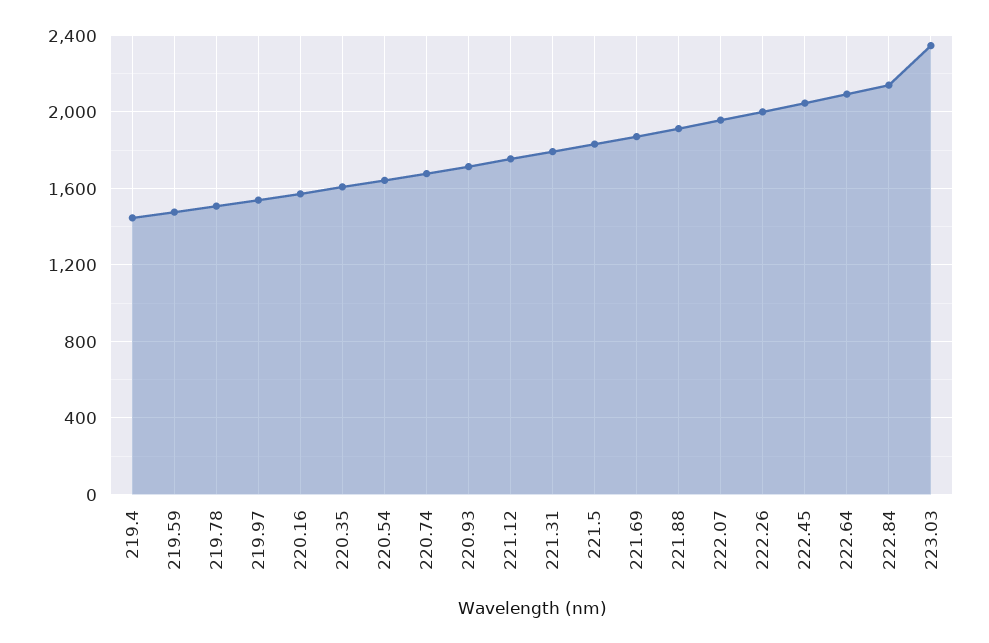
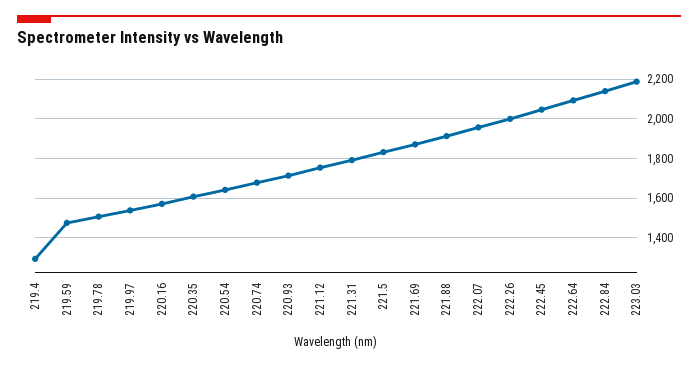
219.4: 1450 -> 1300
223.03: 2350 -> 2200

